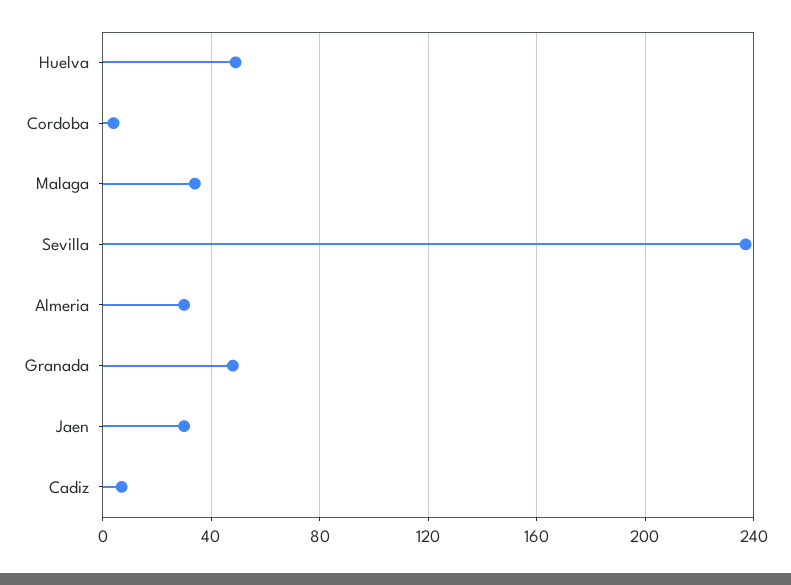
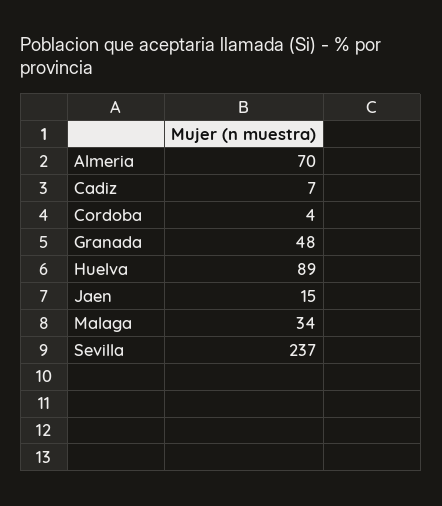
Huelva: 50 -> 89
Almeria: 30 -> 70
Jaen: 30 -> 15

